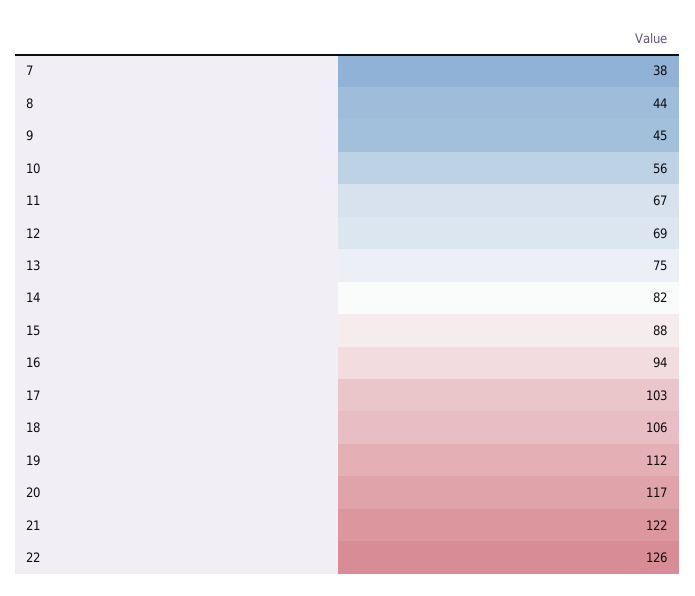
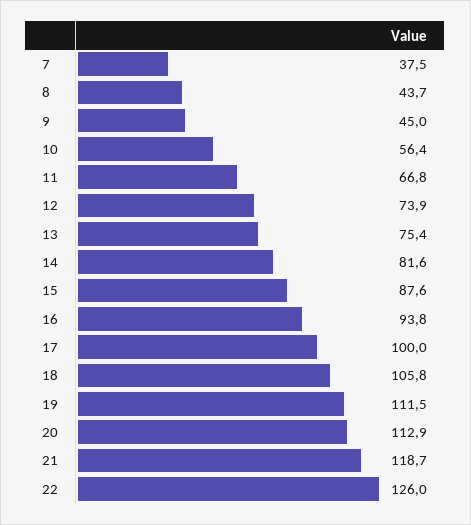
12: 69 -> 73.9
17: 103 -> 100
20: 117 -> 112.9
21: 122 -> 118.7

